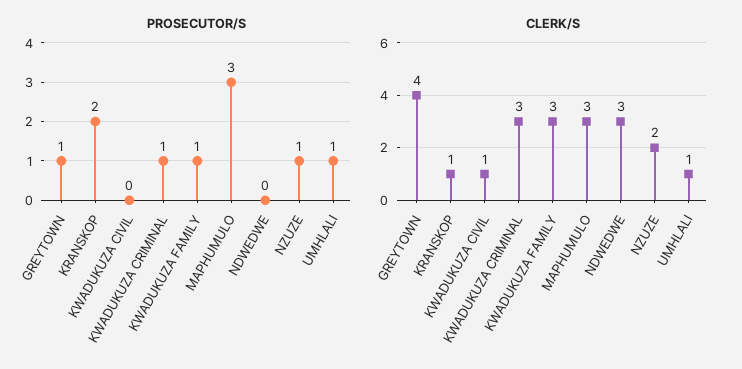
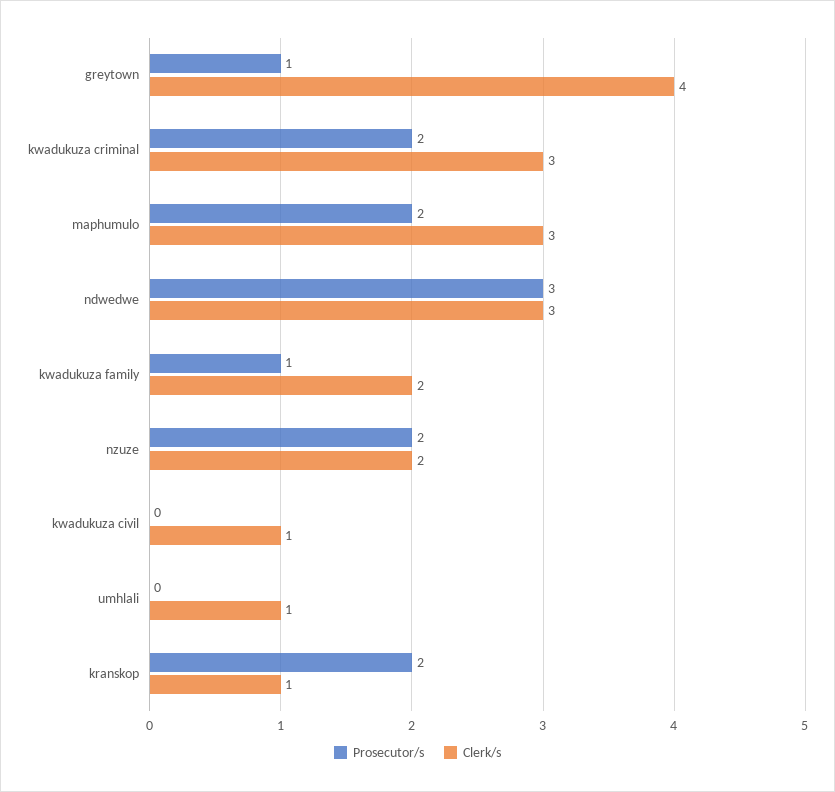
PROSECUTOR/S, KWADUKUZA CRIMINAL: 1 -> 2
PROSECUTOR/S, MAPHUMULO: 3 -> 2
PROSECUTOR/S, NDWEDWE: 0 -> 3
PROSECUTOR/S, NZUZE: 1 -> 2
PROSECUTOR/S, UMHLALI: 1 -> 0
CLERK/S, KWADUKUZA FAMILY: 3 -> 2

